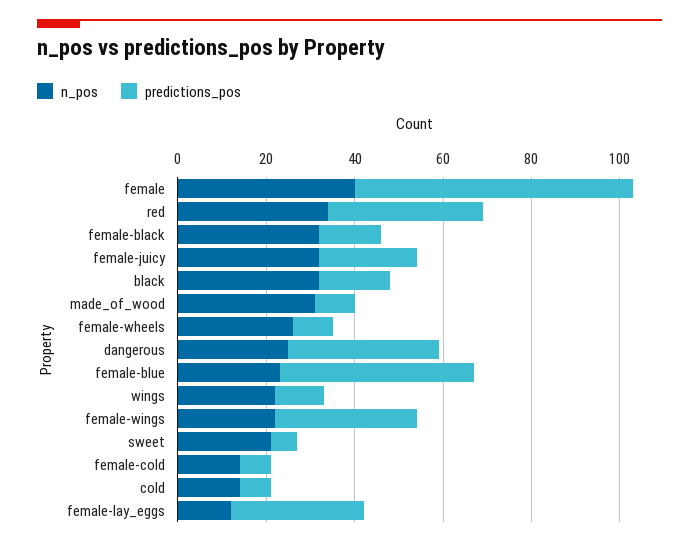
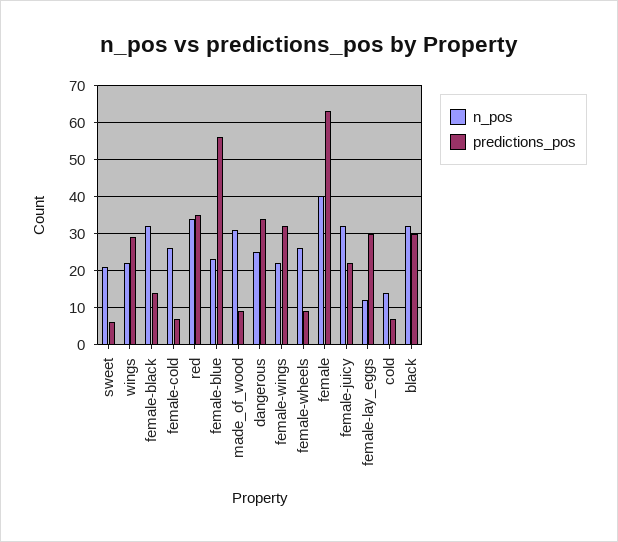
predictions_pos, black: 15 -> 30
predictions_pos, female-blue: 45 -> 55
predictions_pos, wings: 10 -> 30
n_pos, female-cold: 15 -> 25

